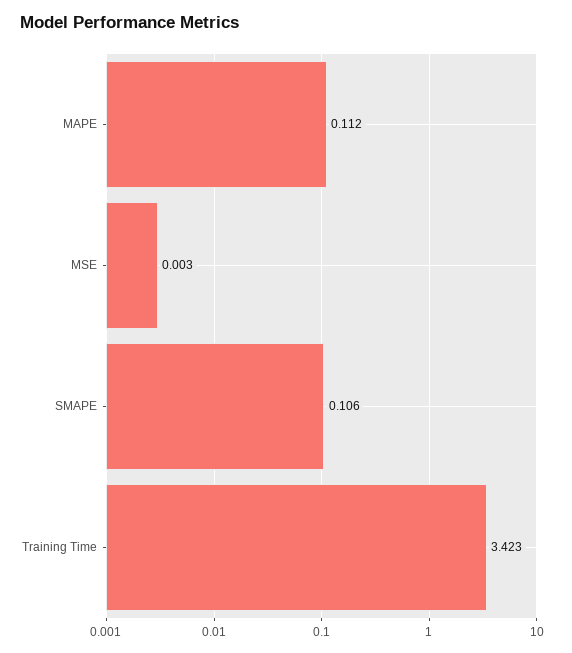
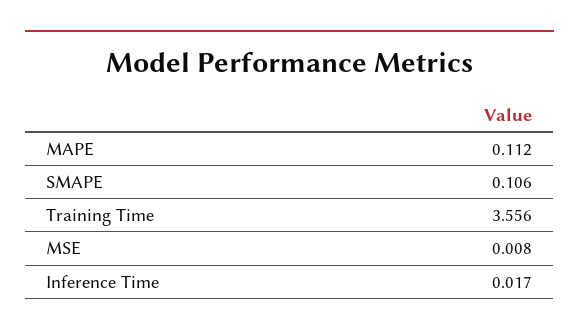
MSE: 0.003 -> 0.008
Training Time: 3.423 -> 3.556
Inference Time: none -> 0.017

